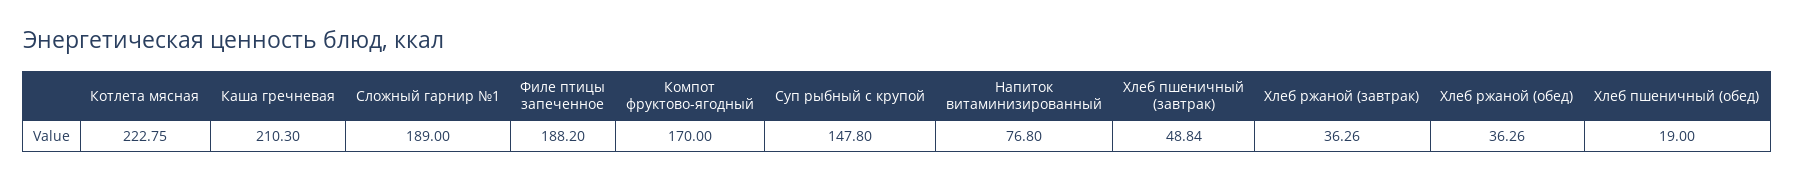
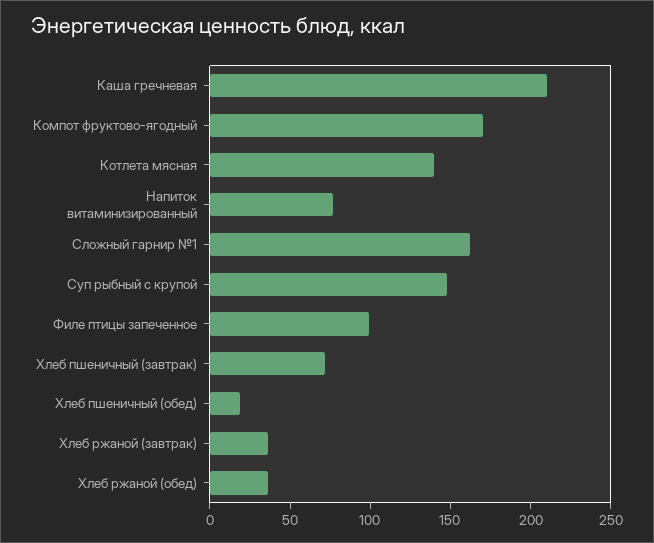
Котлета мясная: 222.75 -> 140
Сложный гарнир №1: 189 -> 160
Филе птицы запеченное: 188.2 -> 100
Хлеб пшеничный (завтрак): 48.84 -> 70

